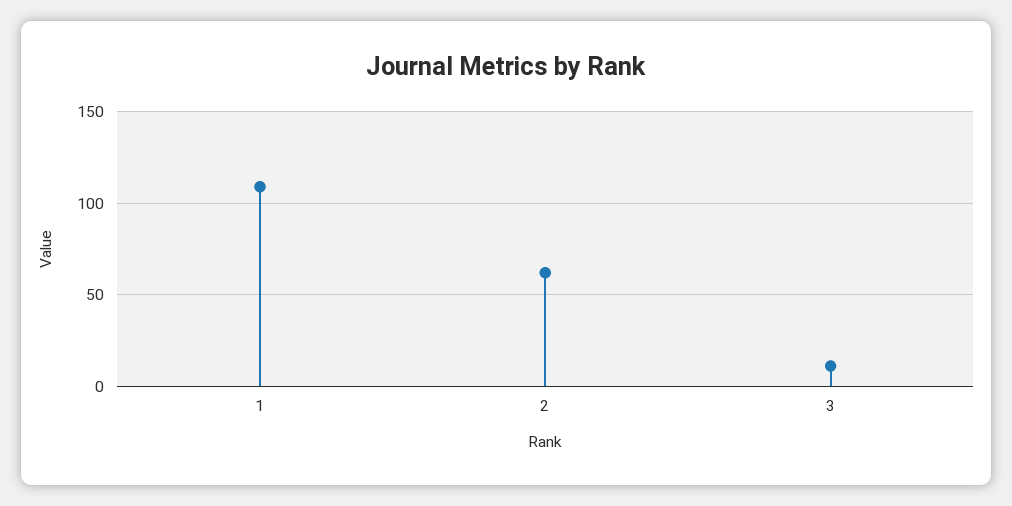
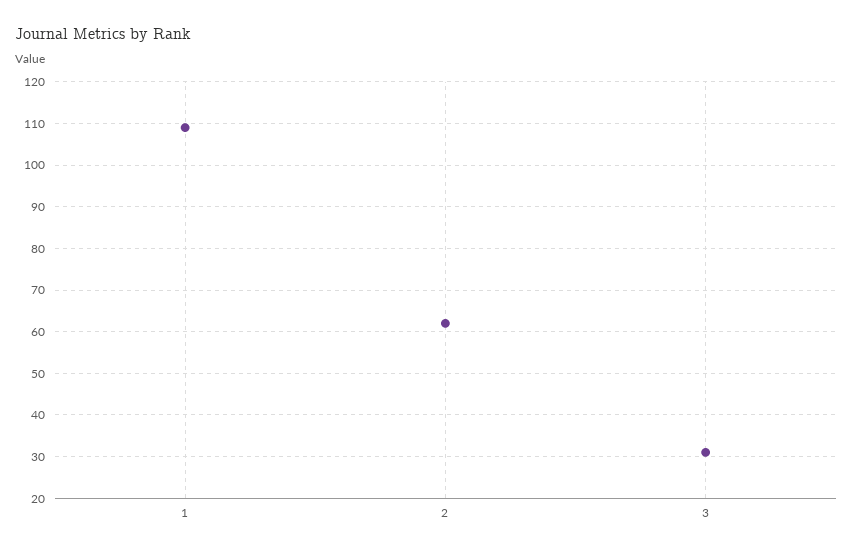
3: 10 -> 30

